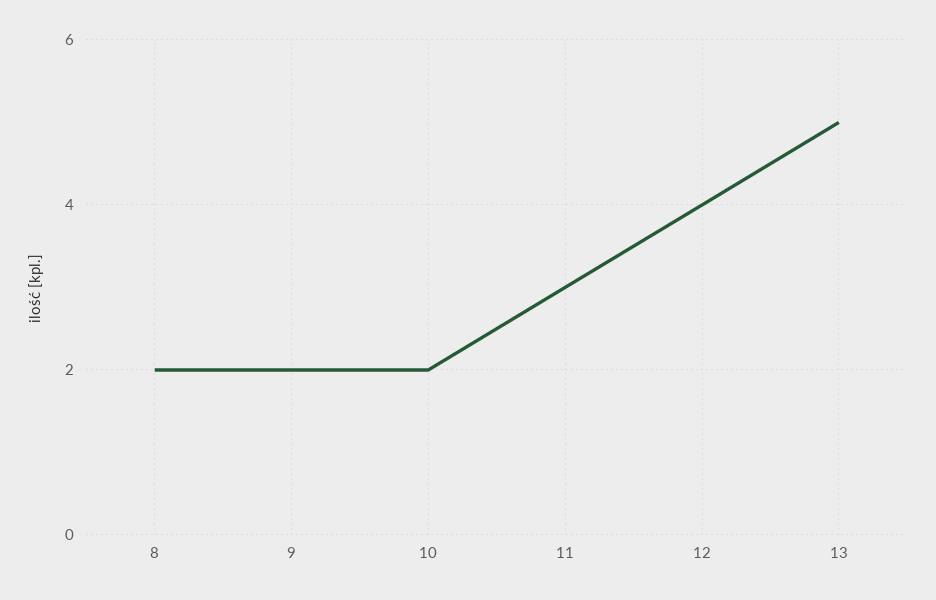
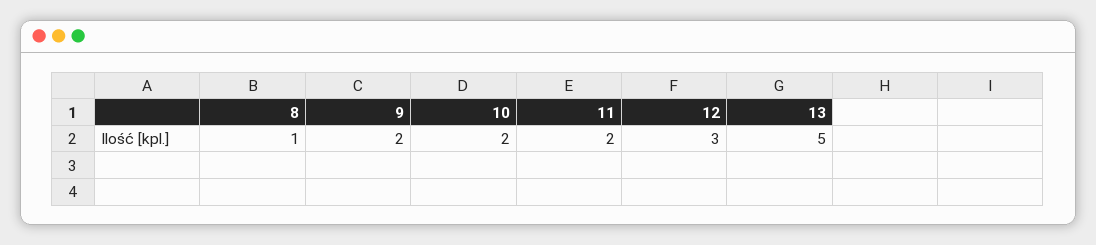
8: 2 -> 1
11: 3 -> 2
12: 4 -> 3

